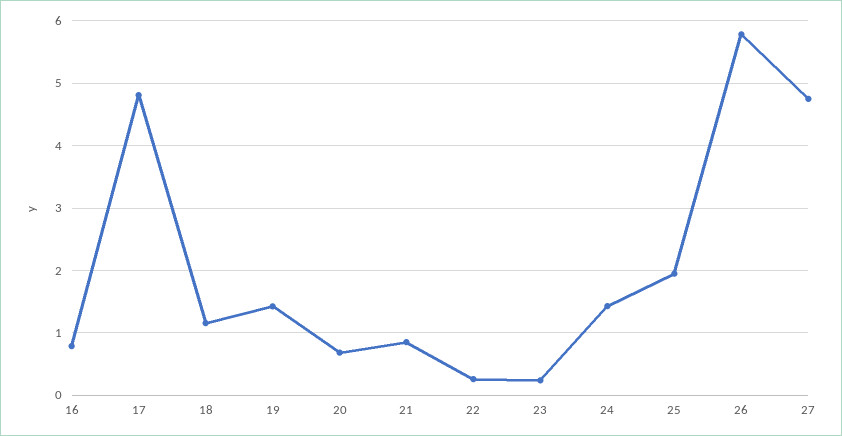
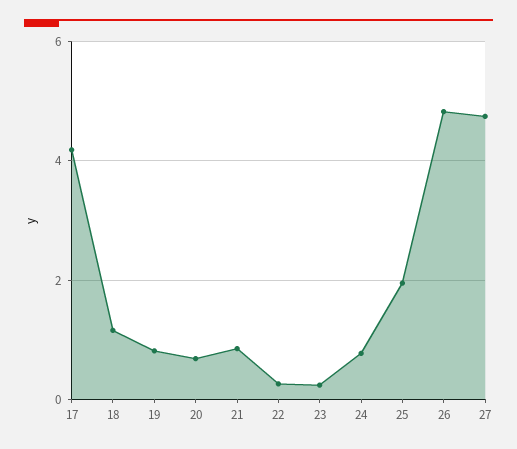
16: 0.8 -> none
17: 4.8 -> 4.2
19: 1.4 -> 0.8
24: 1.4 -> 0.8
26: 5.8 -> 4.8

